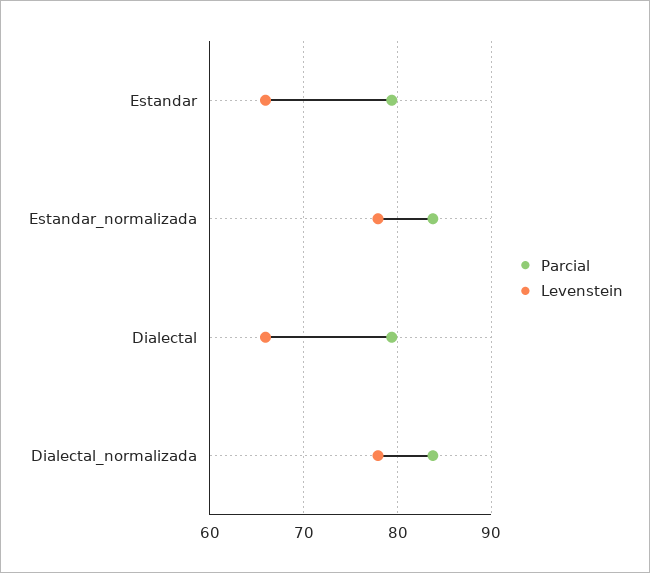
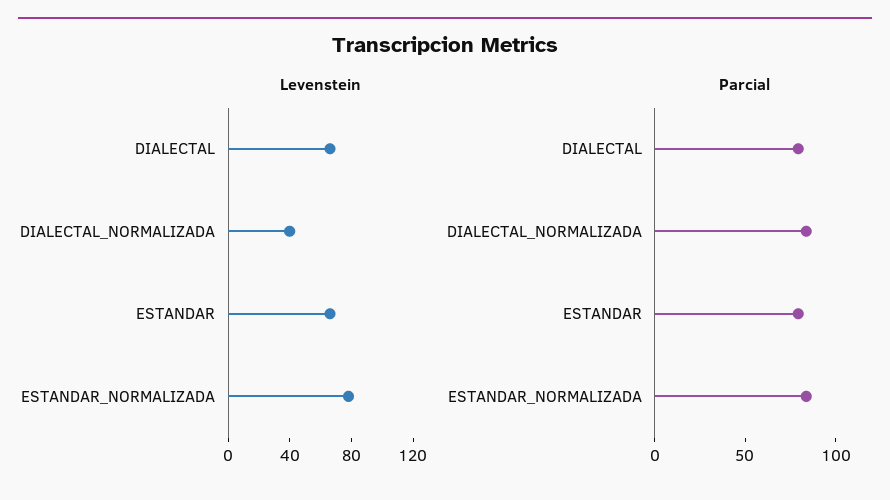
Levenstein, Dialectal_normalizada: 78 -> 40

